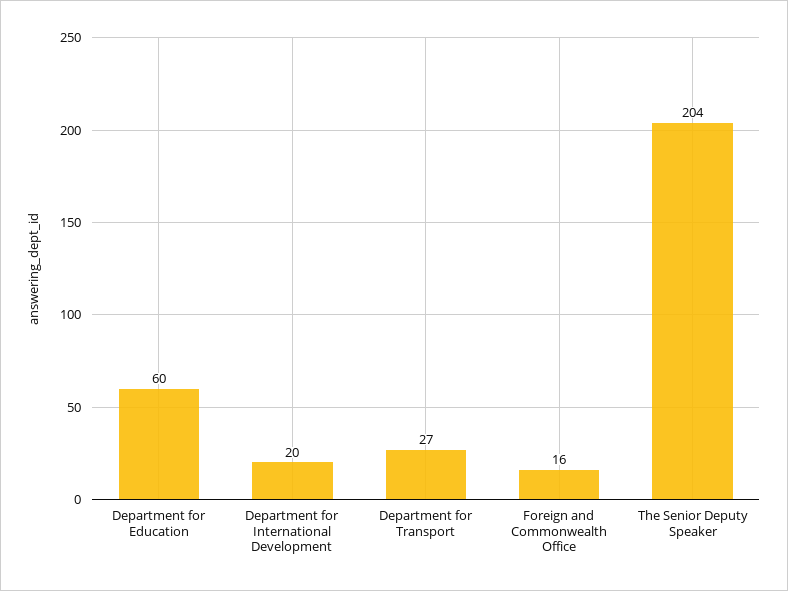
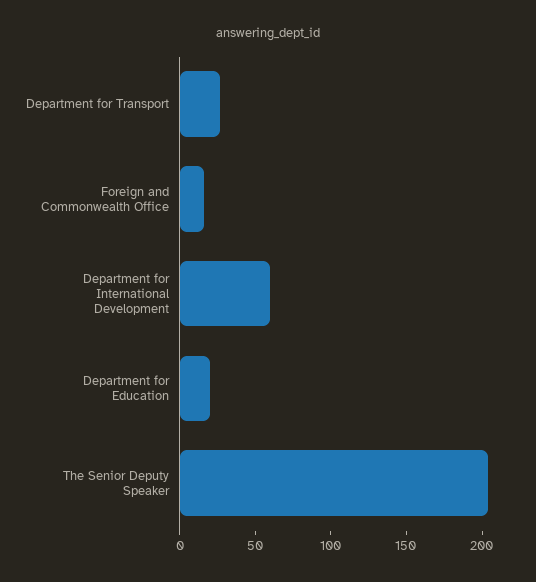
Department for Education: 60 -> 20
Department for International Development: 20 -> 60

